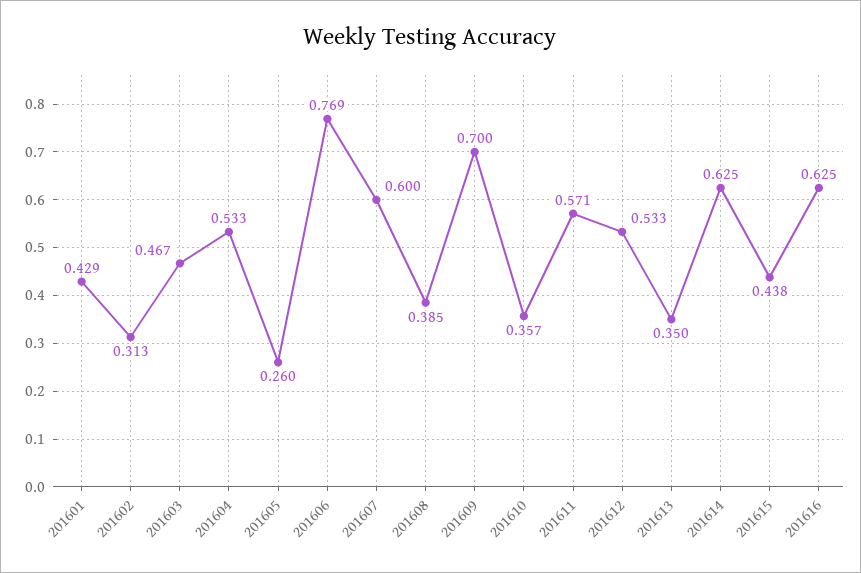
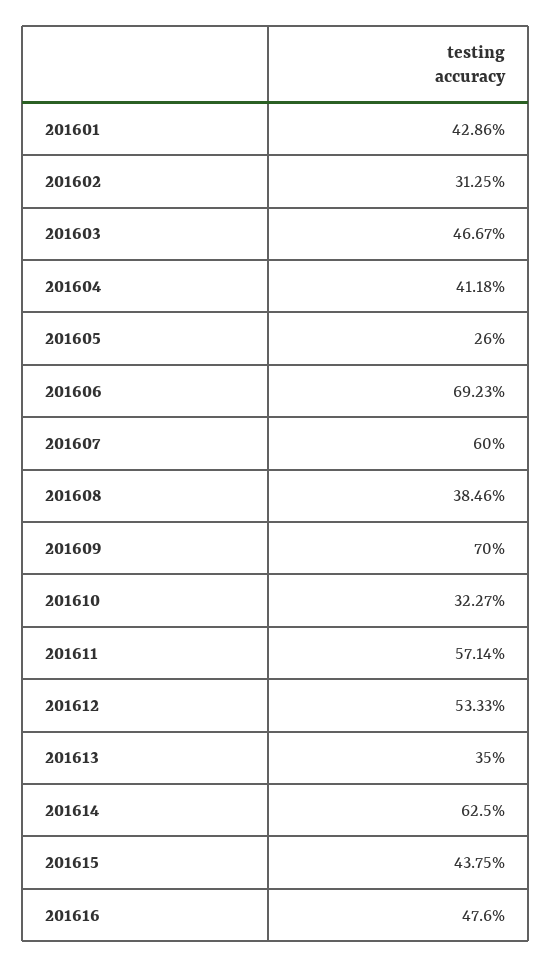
201604: 0.533 -> 0.4118
201606: 0.769 -> 0.6923
201610: 0.357 -> 0.3227
201616: 0.625 -> 0.476

